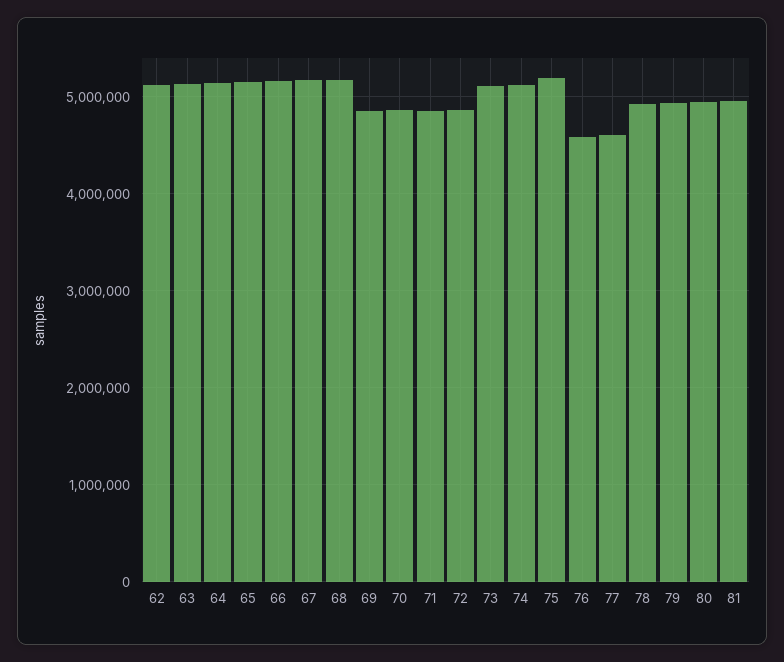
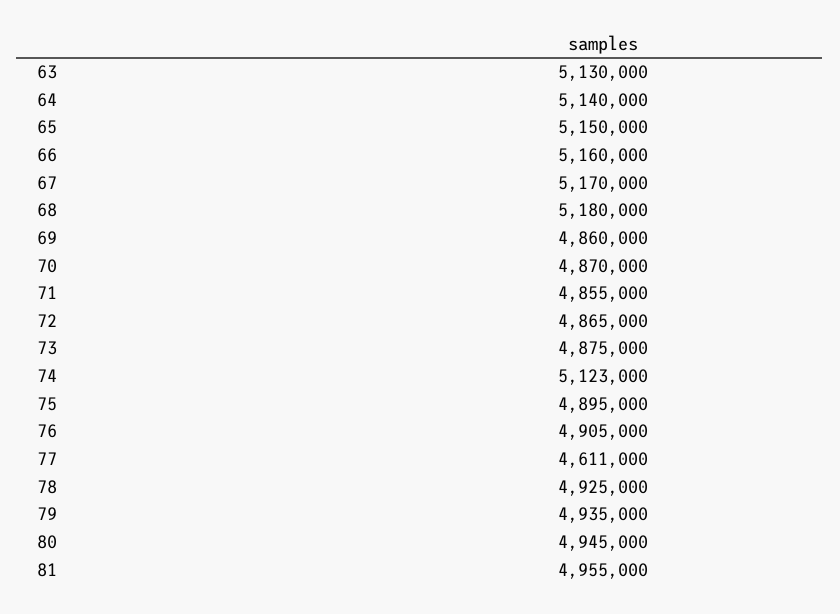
62: 5100000 -> none
73: 5100000 -> 4875000
75: 5200000 -> 4895000
76: 4600000 -> 4905000

